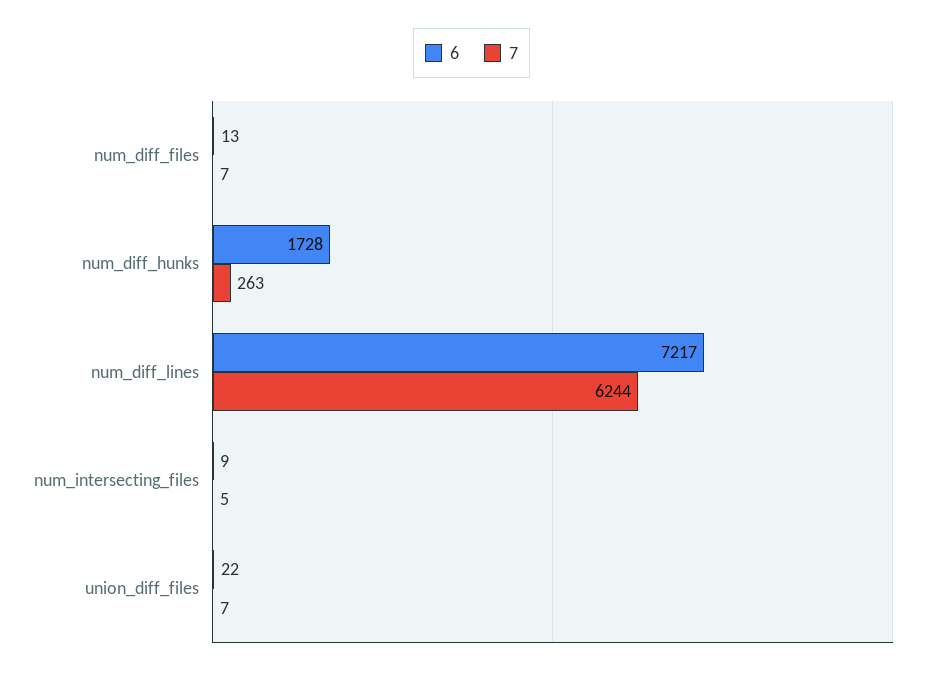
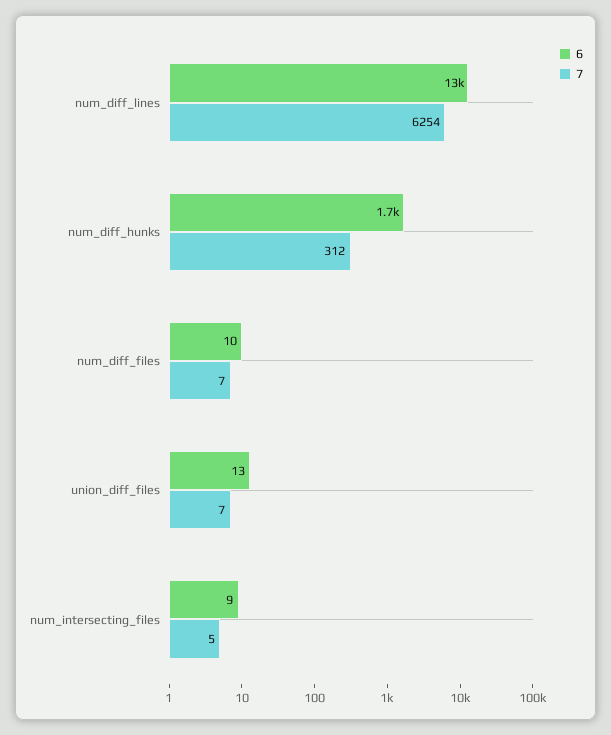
6, num_diff_files: 13 -> 10
7, num_diff_hunks: 263 -> 312
6, num_diff_lines: 7217 -> 13000
7, num_diff_lines: 6244 -> 6254
6, union_diff_files: 22 -> 13

